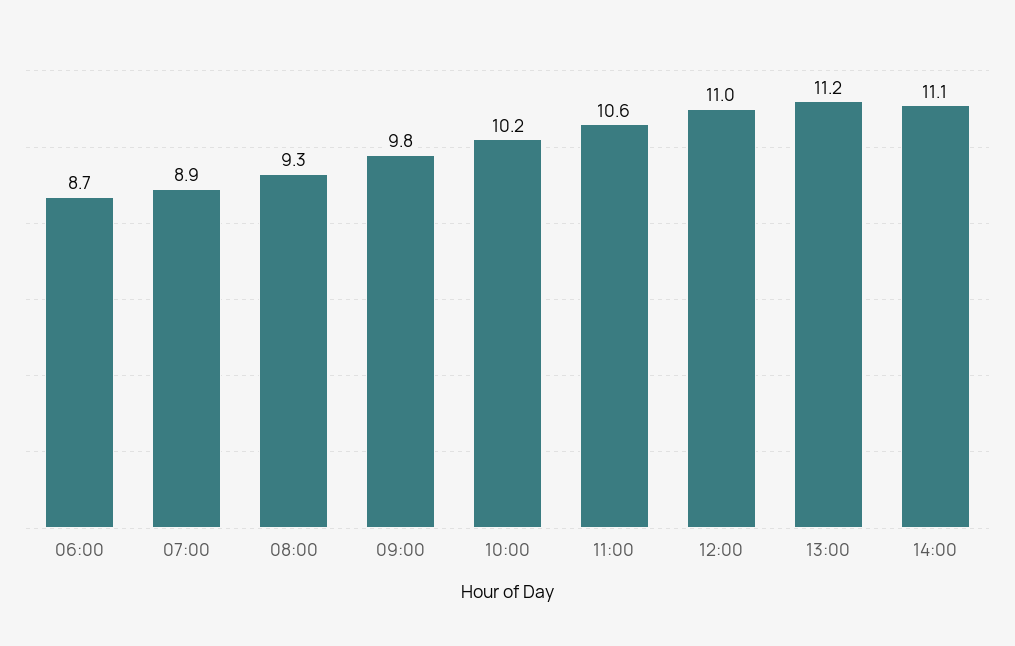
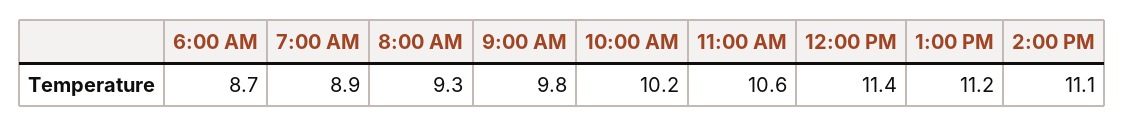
12:00: 11 -> 11.4

